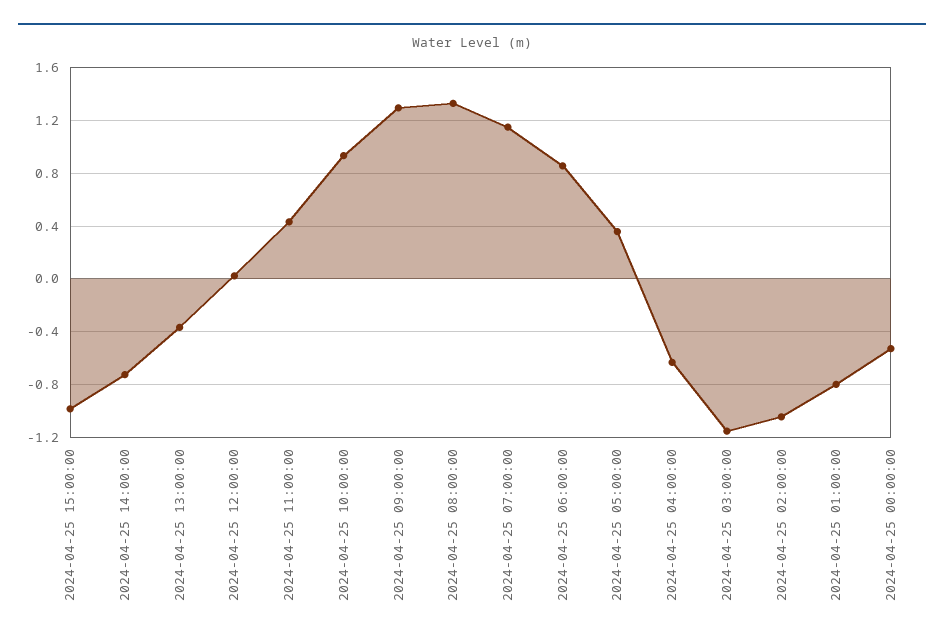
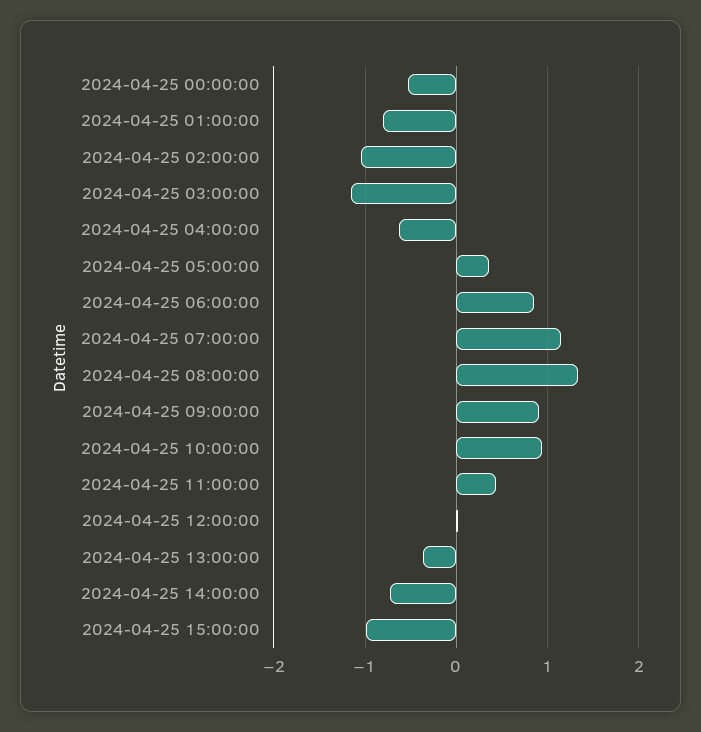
2024-04-25 09:00:00: 1.3 -> 0.9

